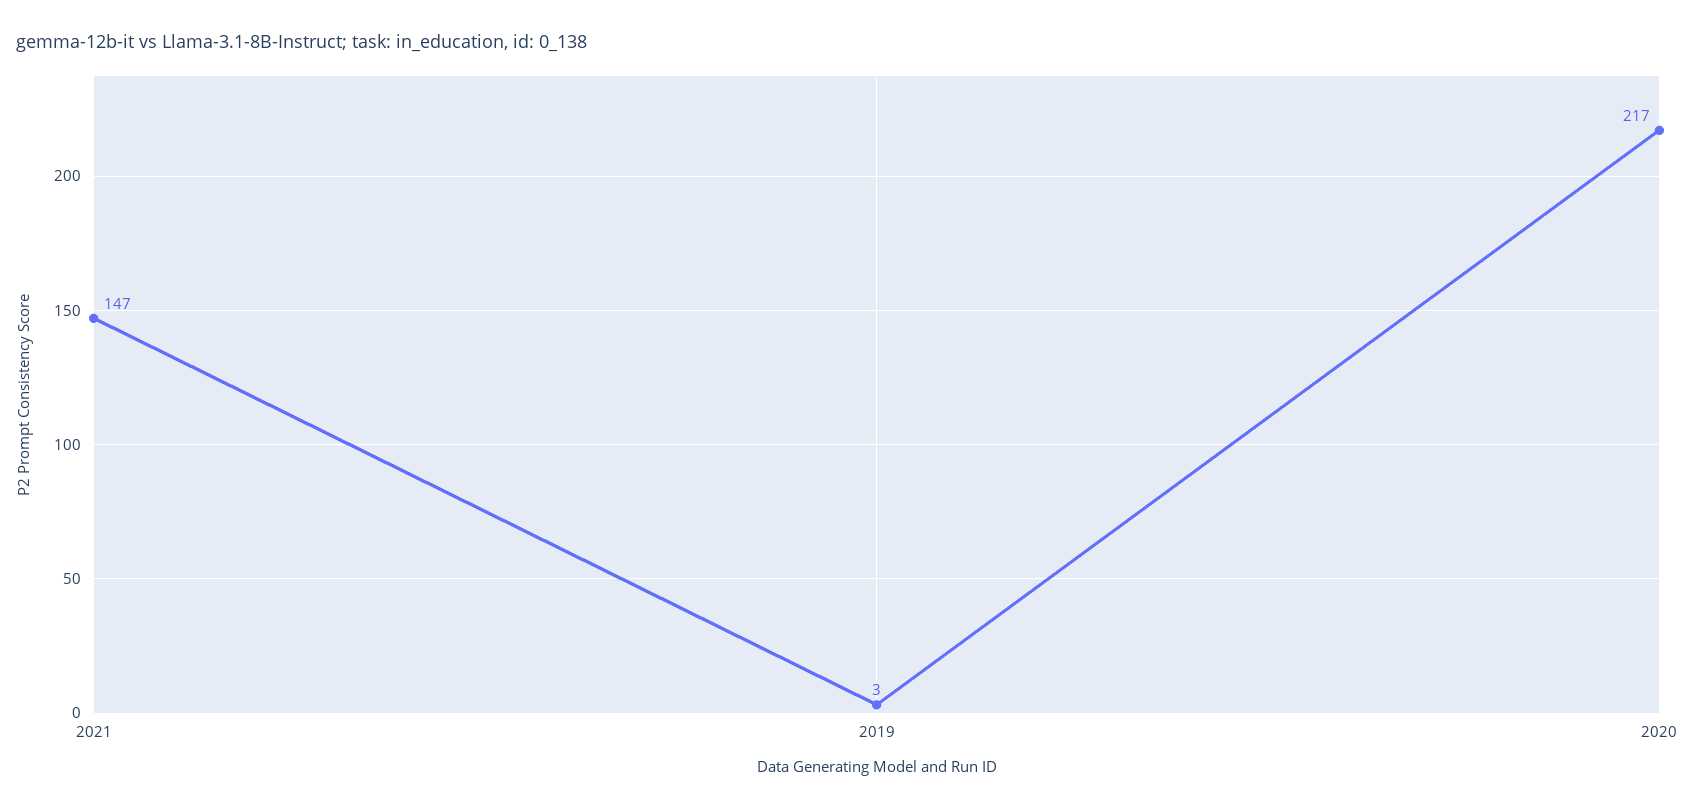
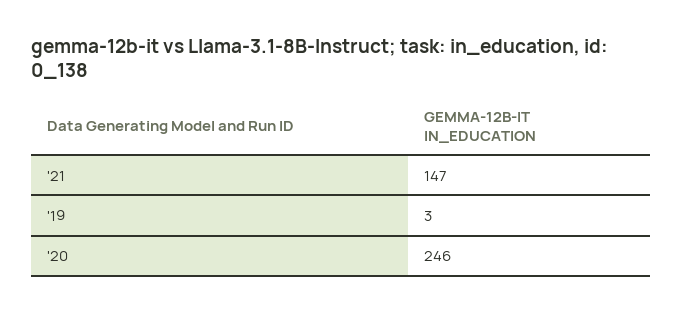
2020: 217 -> 246

